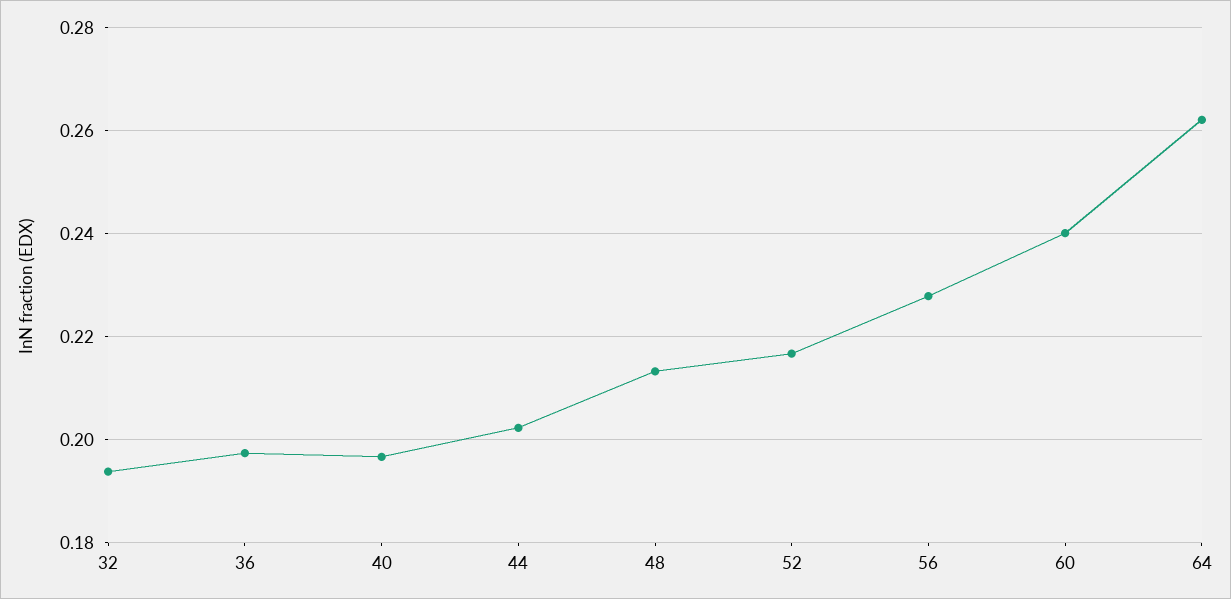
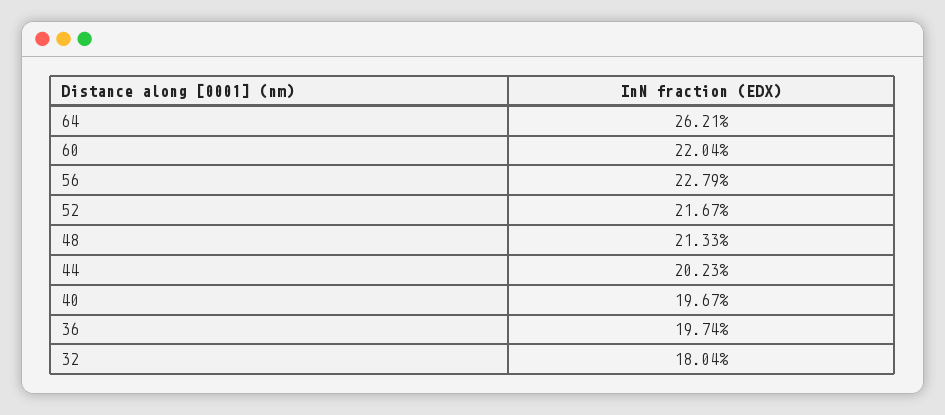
32: 0.194 -> 0.1804
60: 0.24 -> 0.2204

